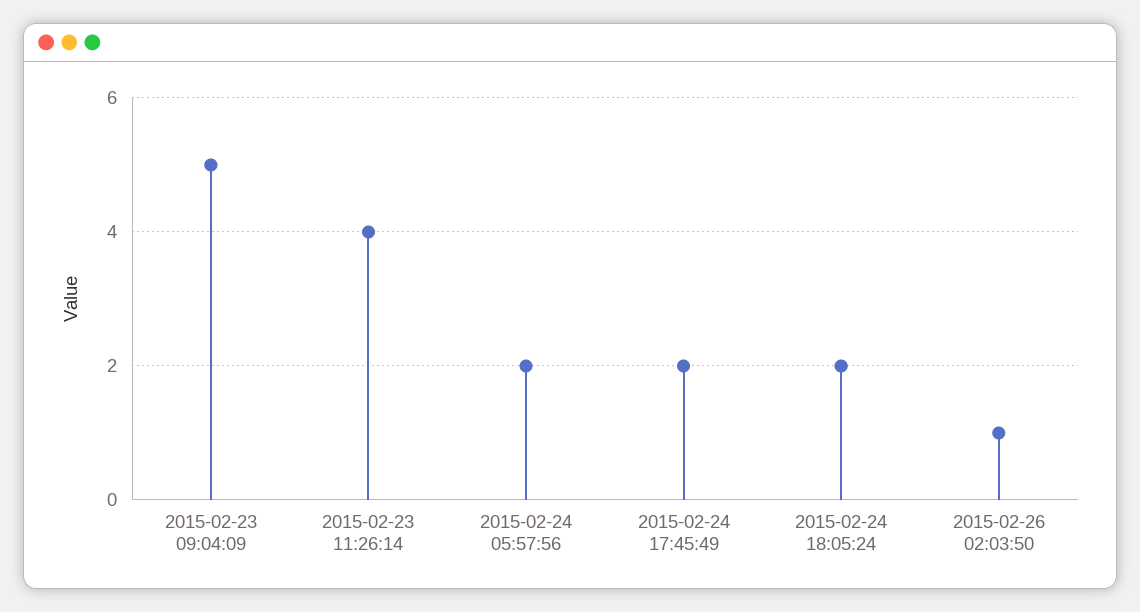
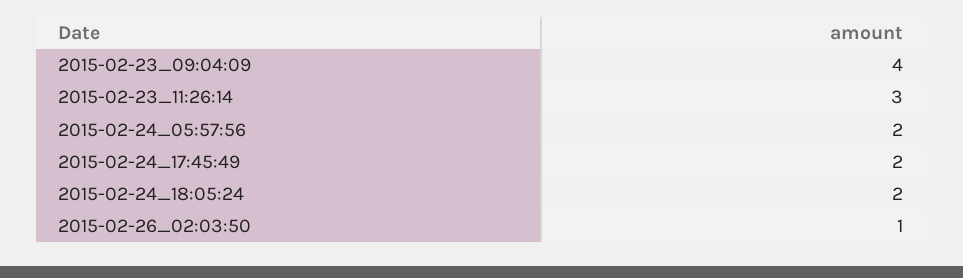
2015-02-23 09:04:09: 5 -> 4
2015-02-23 11:26:14: 4 -> 3

